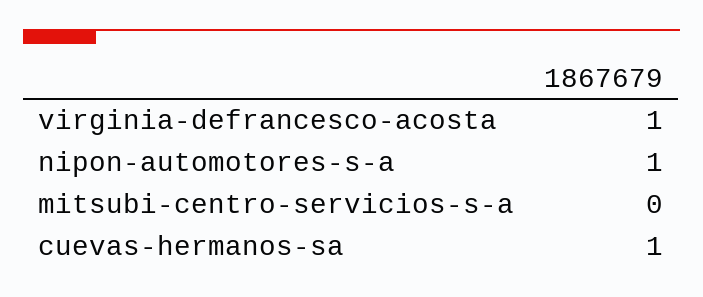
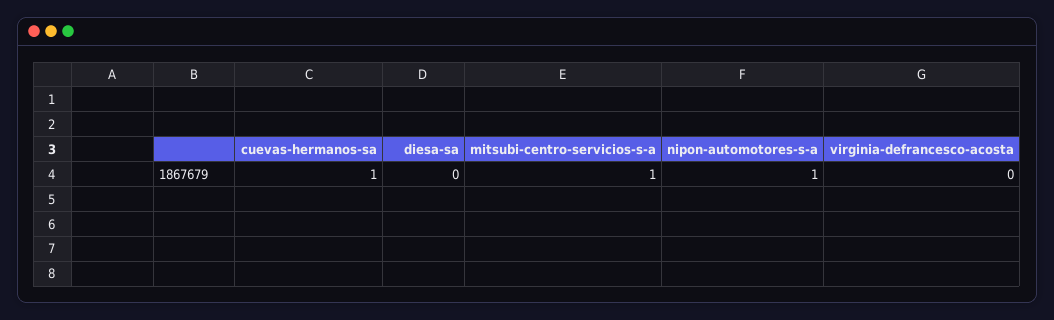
virginia-defrancesco-acosta: 1 -> 0
mitsubi-centro-servicios-s-a: 0 -> 1
diesa-sa: none -> 0

